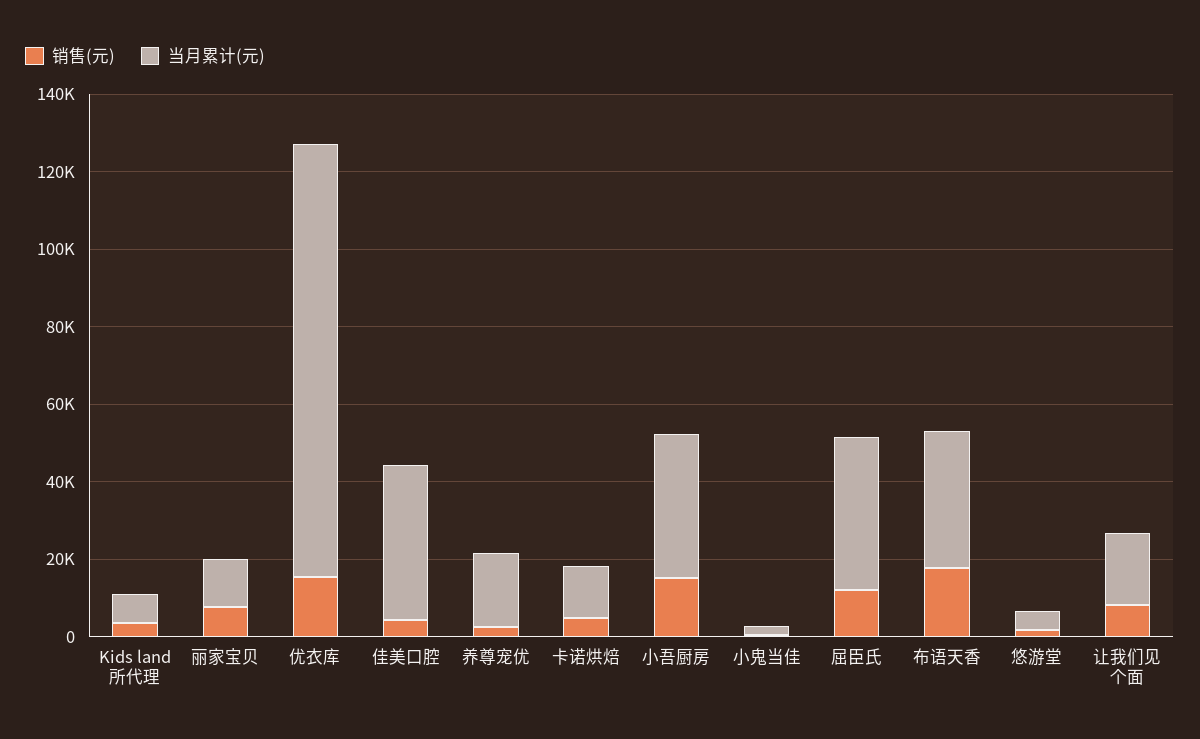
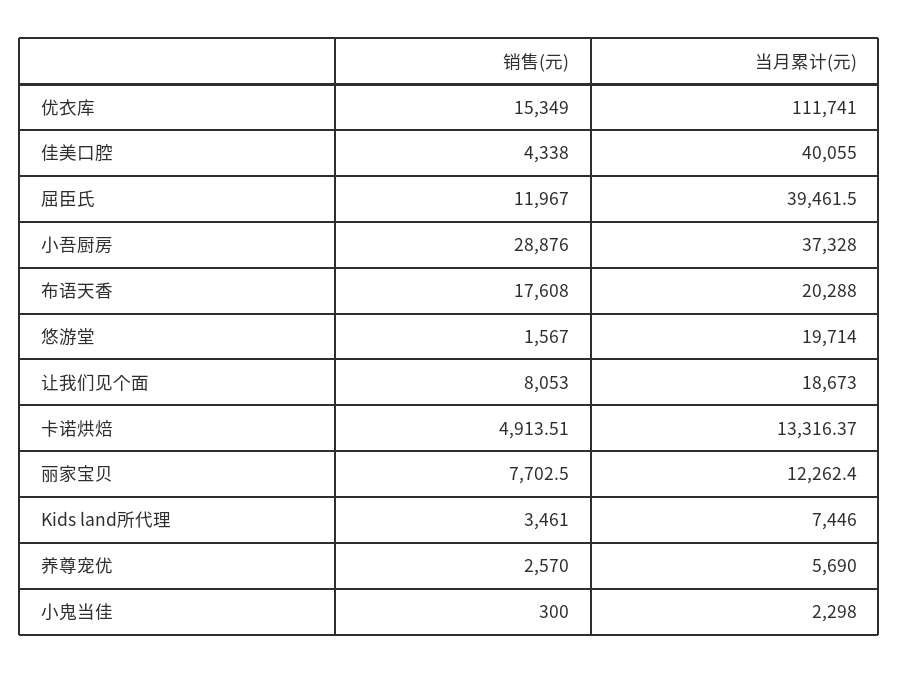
当月累计(元), 养尊宠优: 20000 -> 5690
销售(元), 小吾厨房: 15000 -> 28876
当月累计(元), 布语天香: 35000 -> 20288
当月累计(元), 悠游堂: 5000 -> 19714

